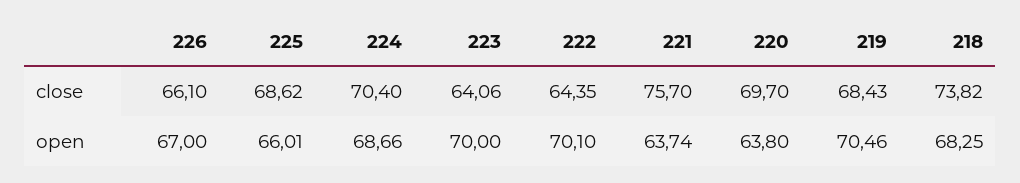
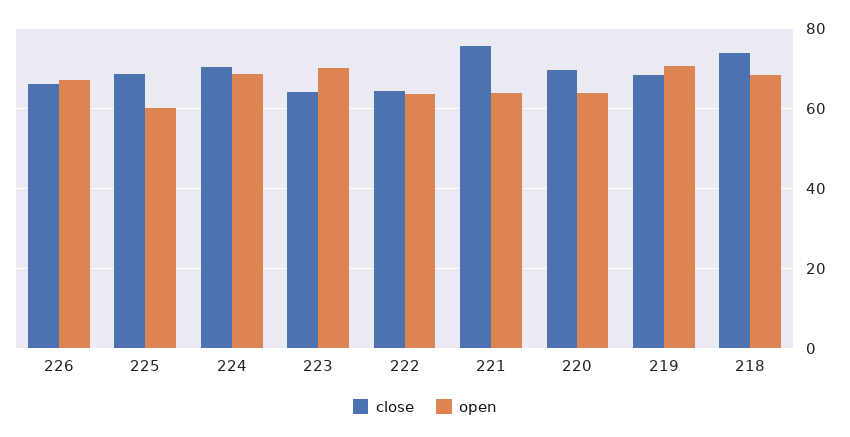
open, 225: 66.01 -> 60
open, 222: 70.1 -> 64

